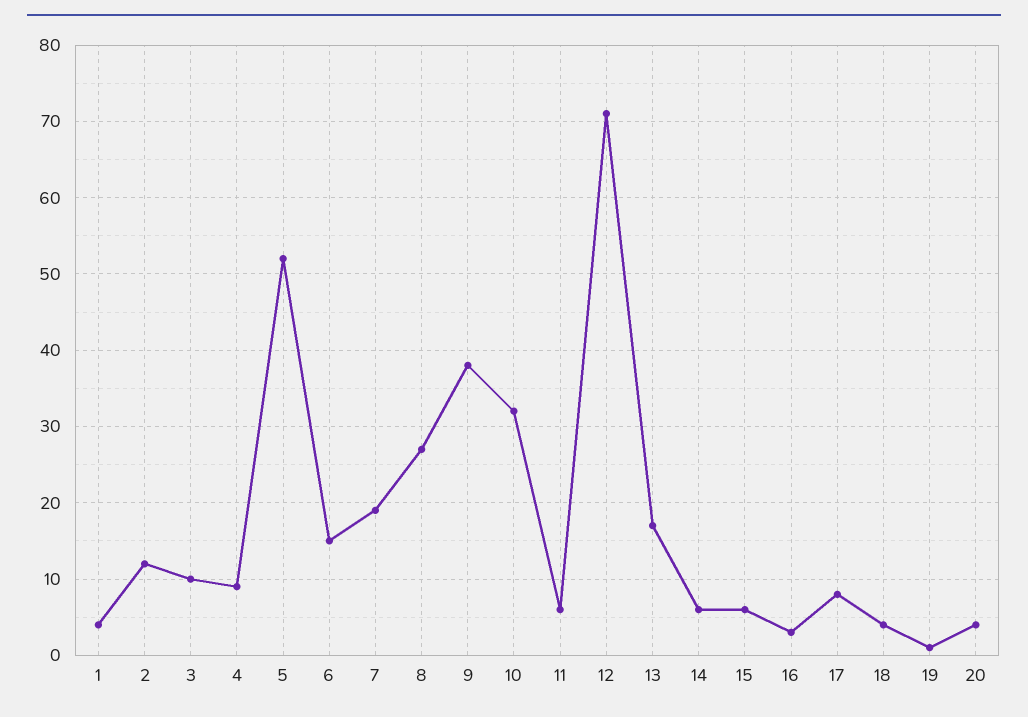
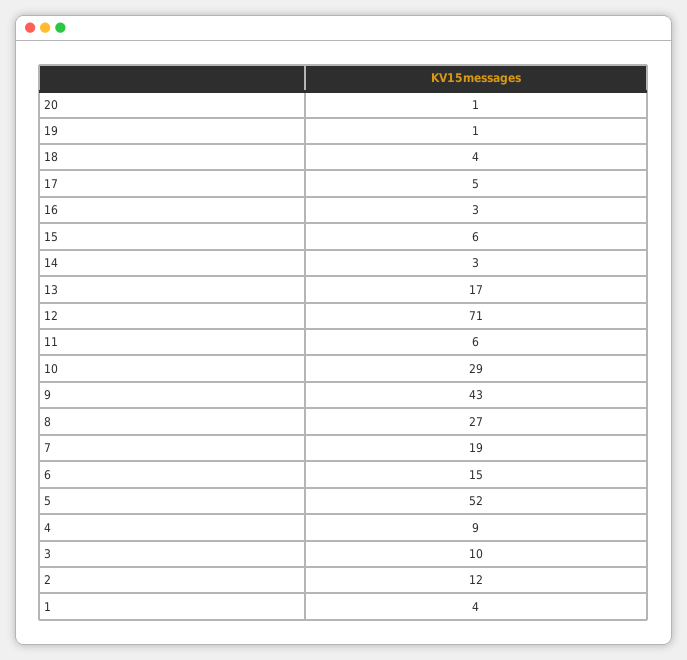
9: 38 -> 43
10: 32 -> 29
14: 6 -> 3
17: 8 -> 5
20: 4 -> 1

